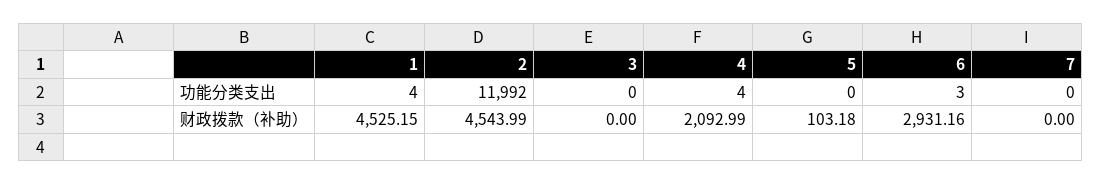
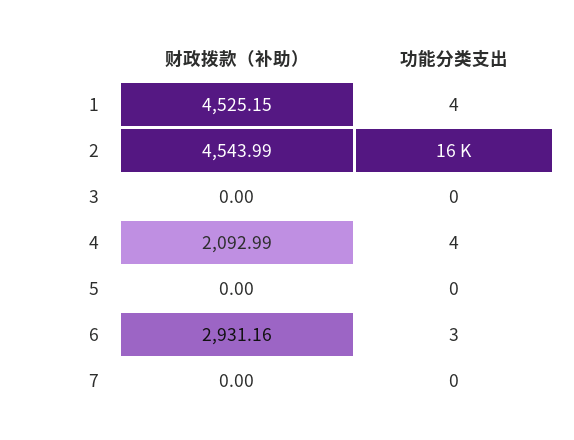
2, 功能分类支出: 11992 -> 16000
5, 财政拨款（补助）: 103.18 -> 0

